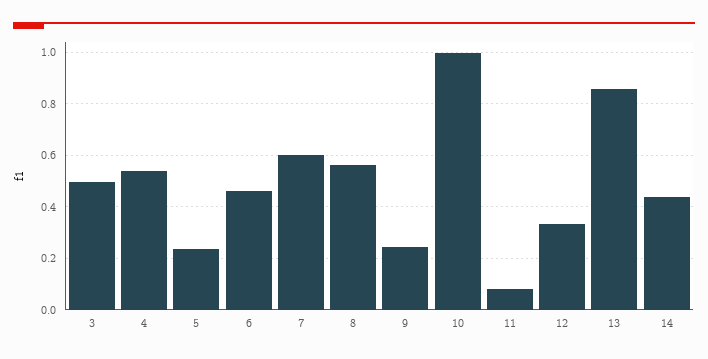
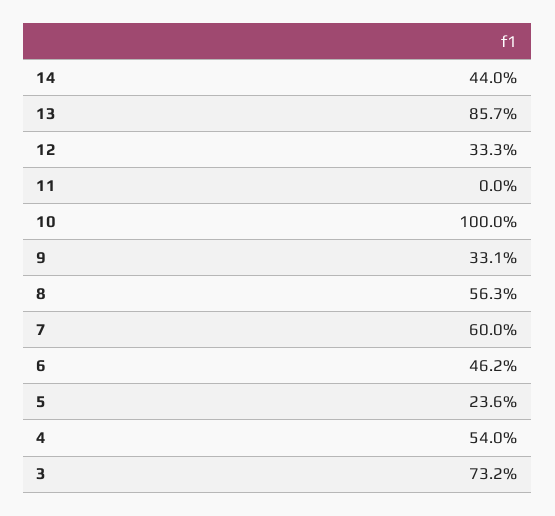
3: 0.5 -> 0.732
9: 0.25 -> 0.331
11: 0.075 -> 0

